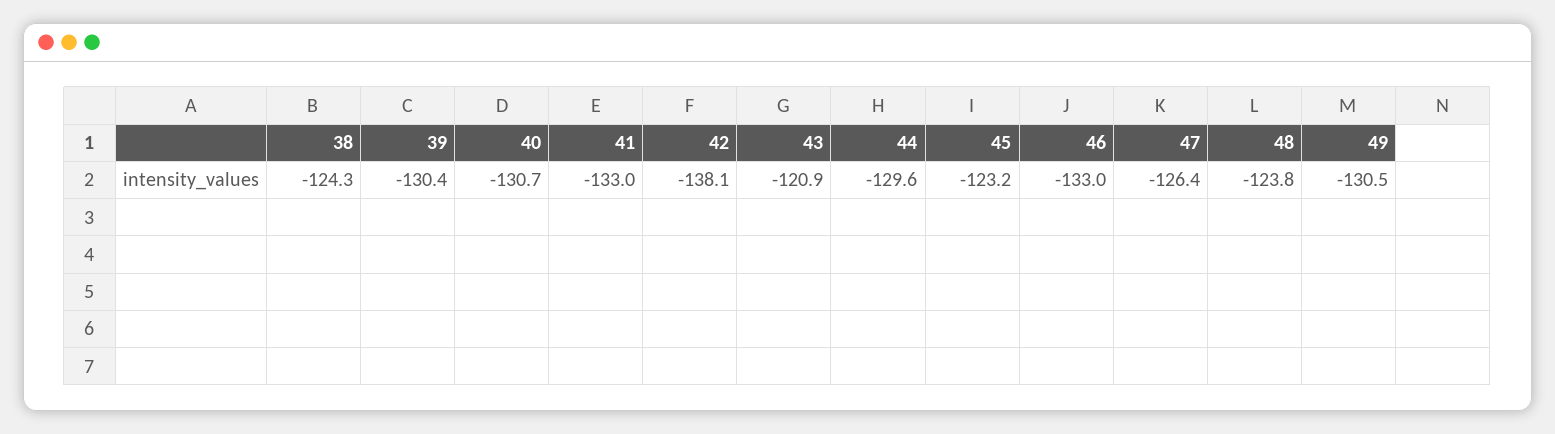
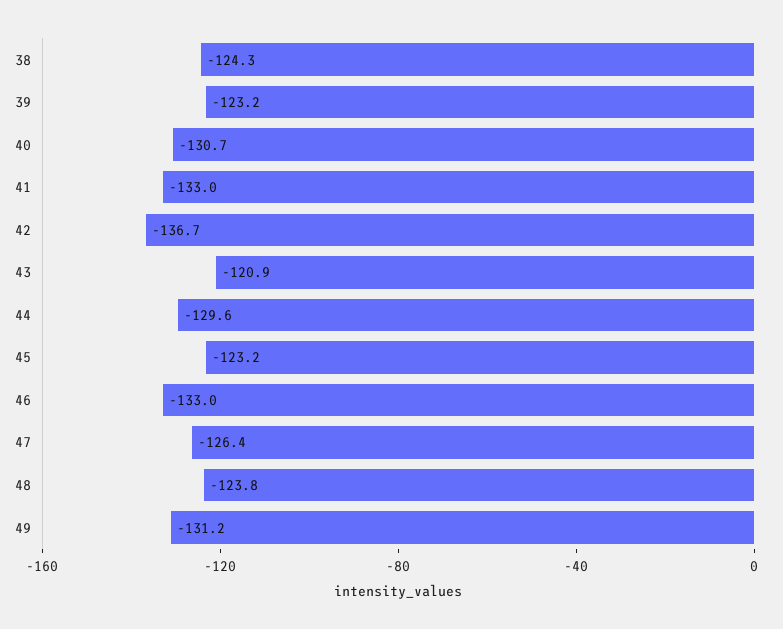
39: -130.4 -> -123.2
42: -138.1 -> -136.7
49: -130.5 -> -131.2

